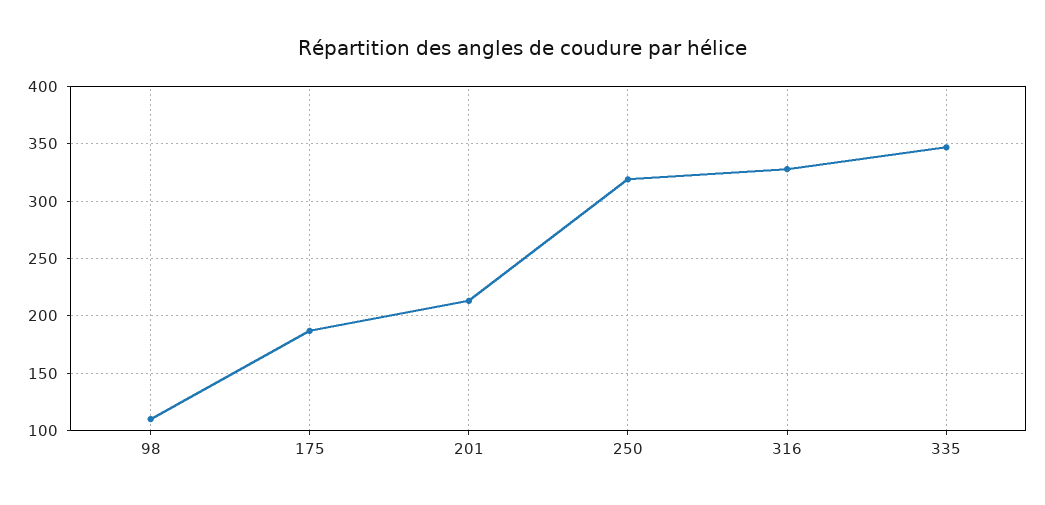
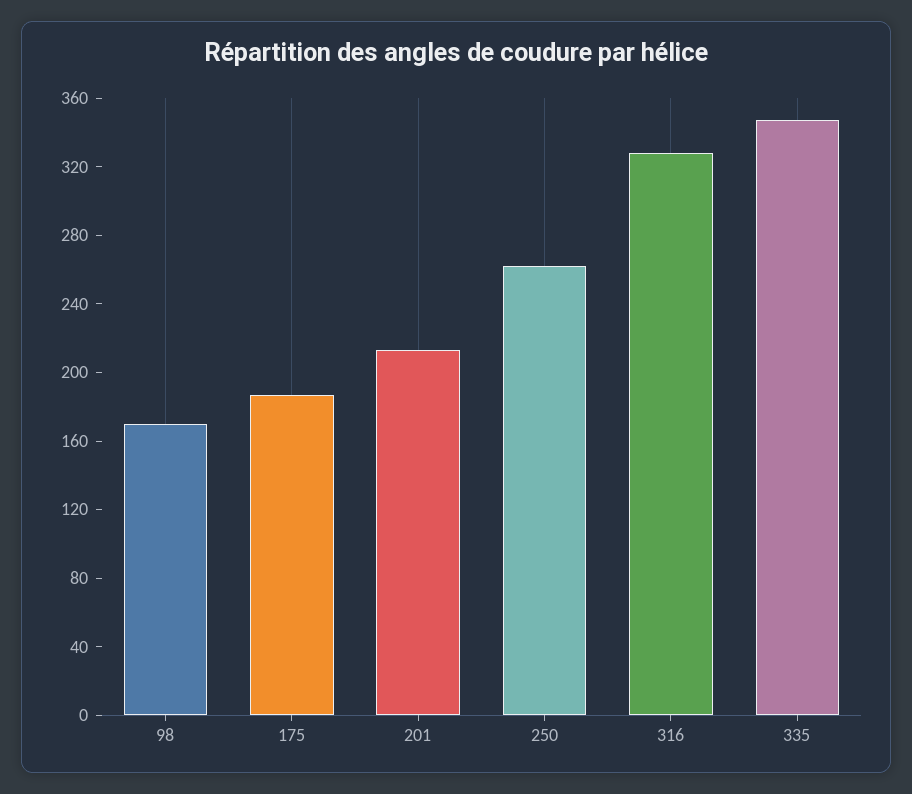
98: 110 -> 170
250: 320 -> 260

